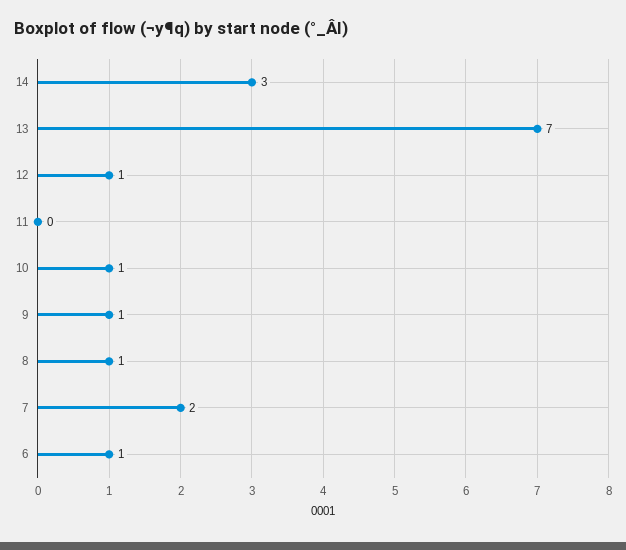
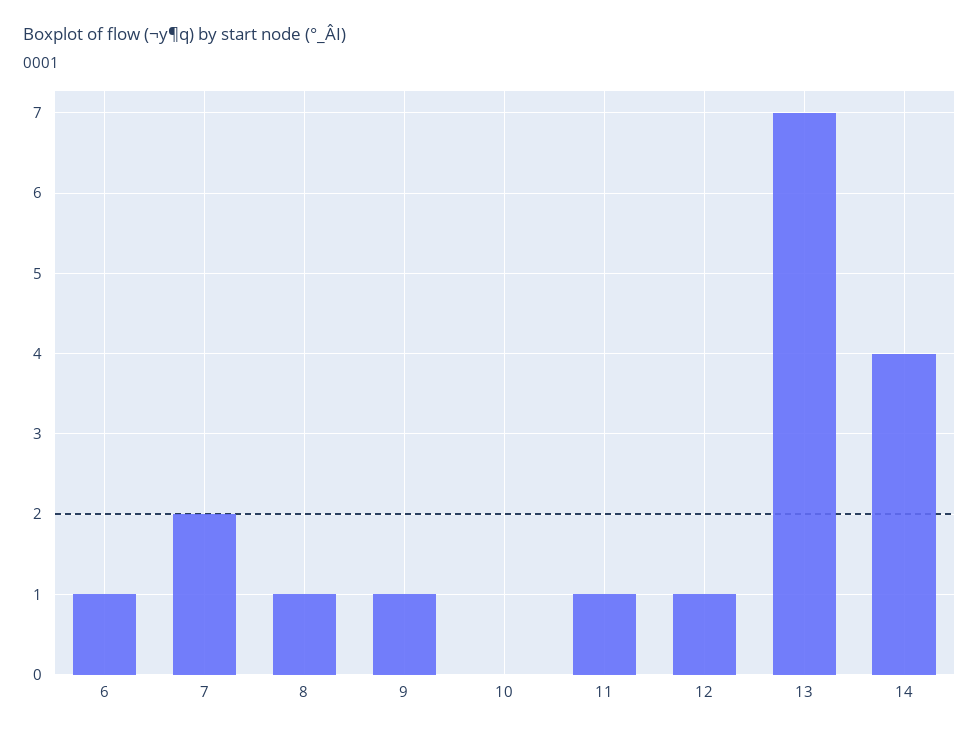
14: 3 -> 4
11: 0 -> 1
10: 1 -> 0

